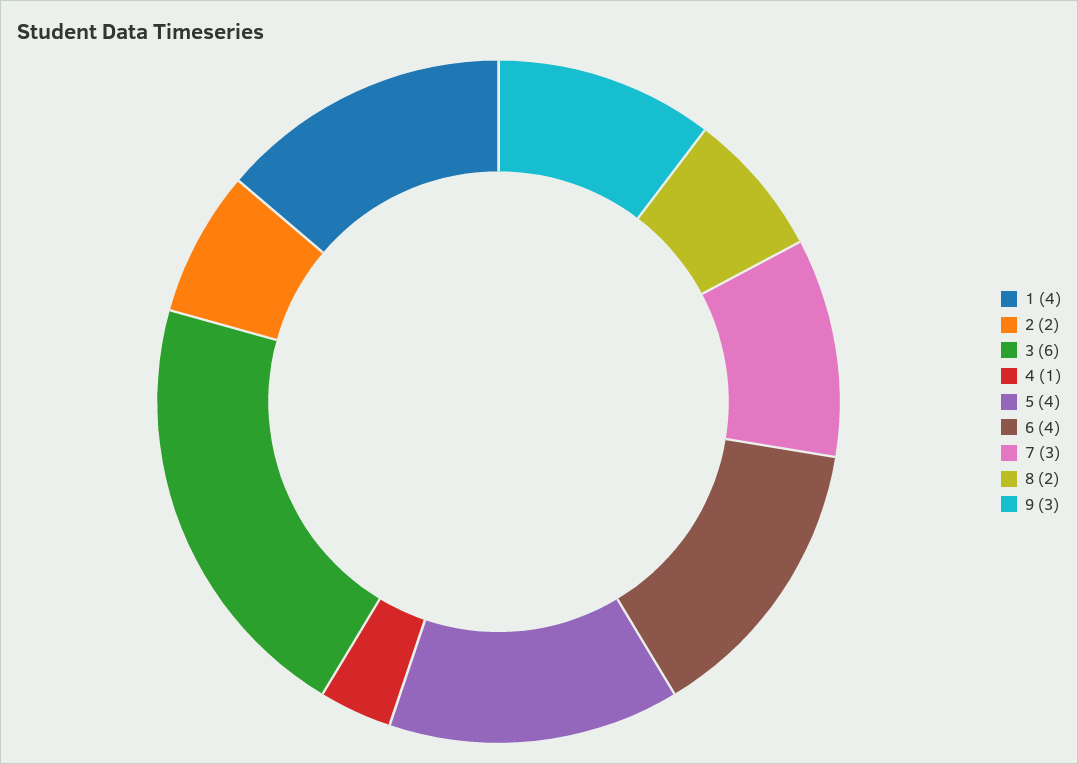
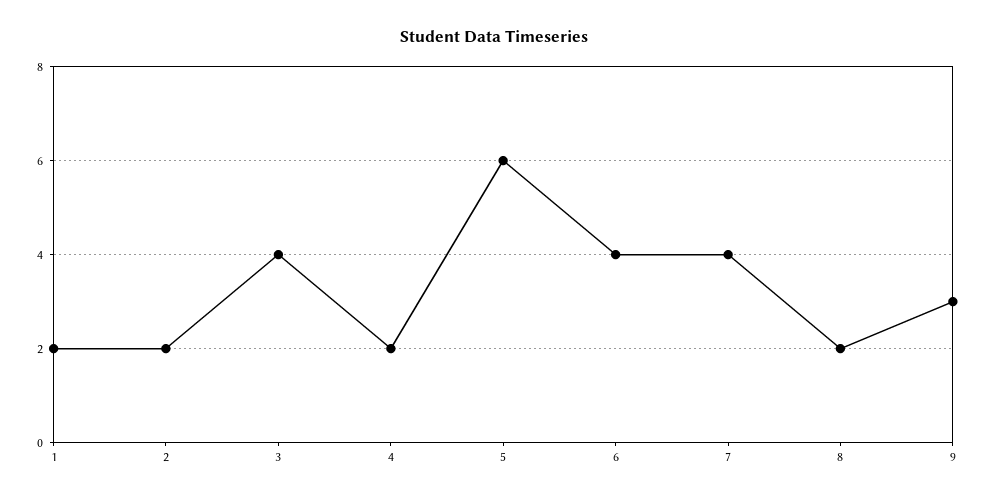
1: 4 -> 2
3: 6 -> 4
4: 1 -> 2
5: 4 -> 6
7: 3 -> 4

